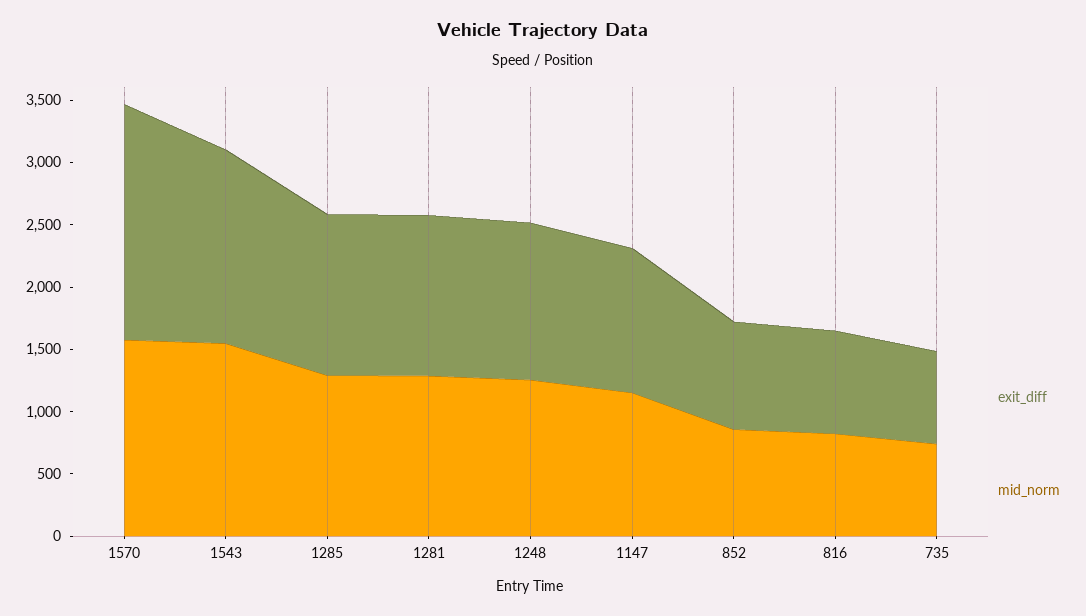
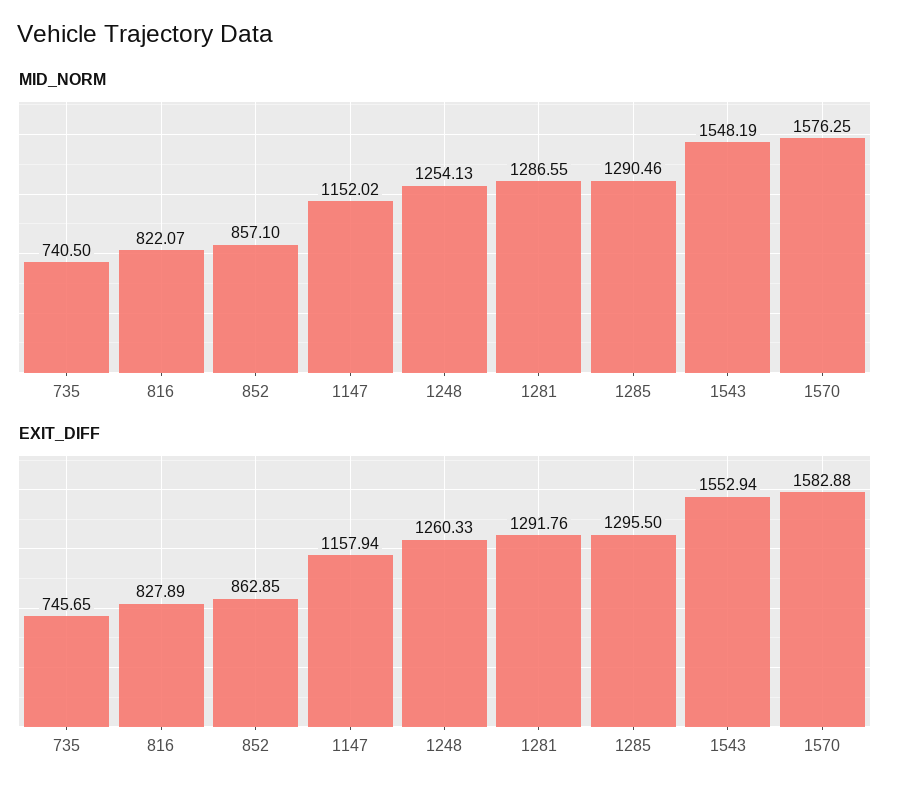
exit_diff, 1570: 1900 -> 1582.88

